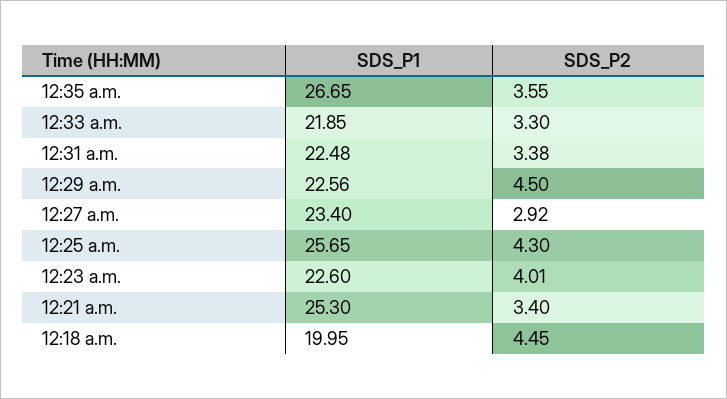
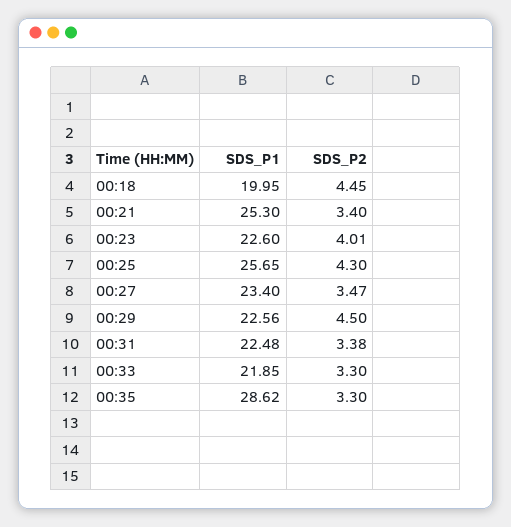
SDS_P1, 12:35 a.m.: 26.65 -> 28.62
SDS_P2, 12:35 a.m.: 3.55 -> 3.3
SDS_P2, 12:27 a.m.: 2.92 -> 3.47

